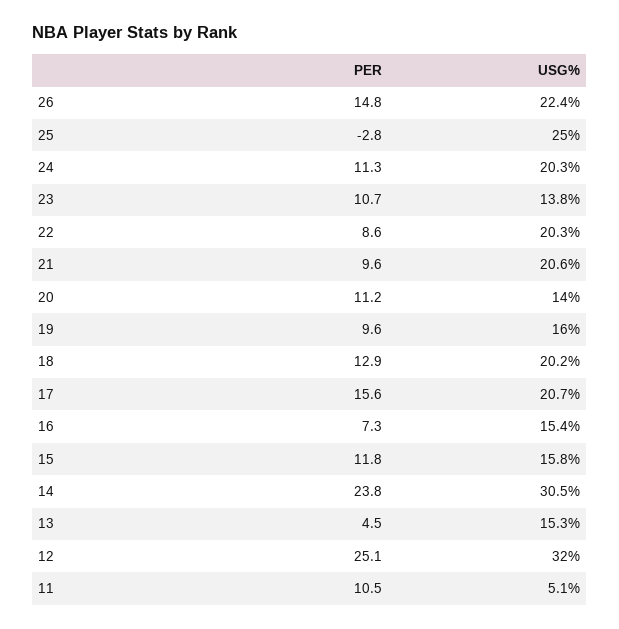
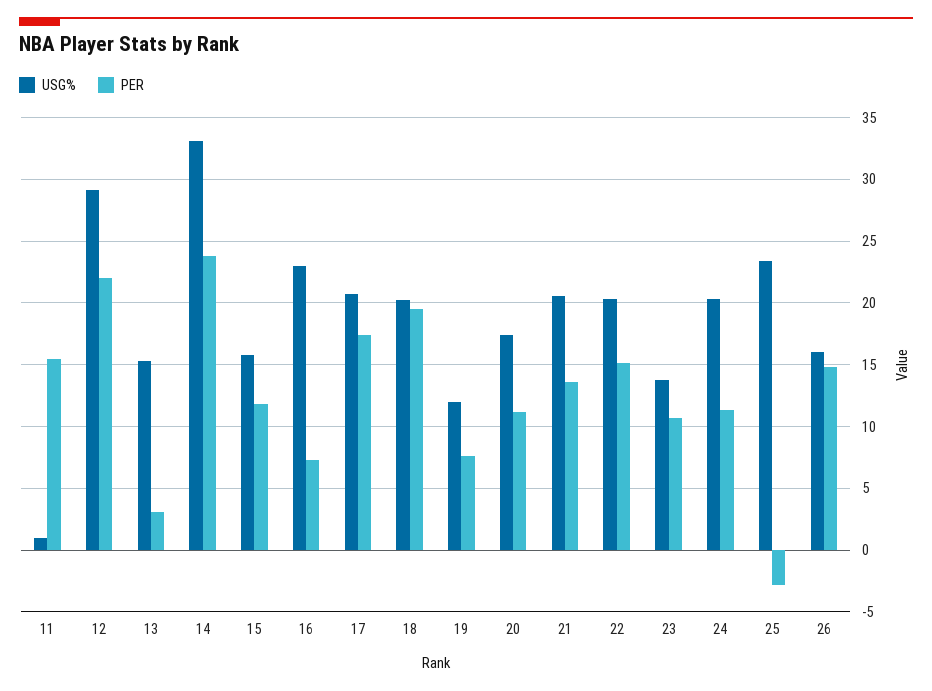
USG%, 26: 22.4 -> 16
USG%, 25: 25 -> 23.5
PER, 22: 8.6 -> 15
PER, 21: 9.6 -> 13.5
USG%, 20: 14 -> 17.5
PER, 19: 9.6 -> 7.5
USG%, 19: 16 -> 12
PER, 18: 12.9 -> 19.5
PER, 17: 15.6 -> 17.5
USG%, 16: 15.4 -> 23
USG%, 14: 30.5 -> 33
PER, 13: 4.5 -> 3
PER, 12: 25.1 -> 22
USG%, 12: 32 -> 29
PER, 11: 10.5 -> 15.5
USG%, 11: 5.1 -> 1

